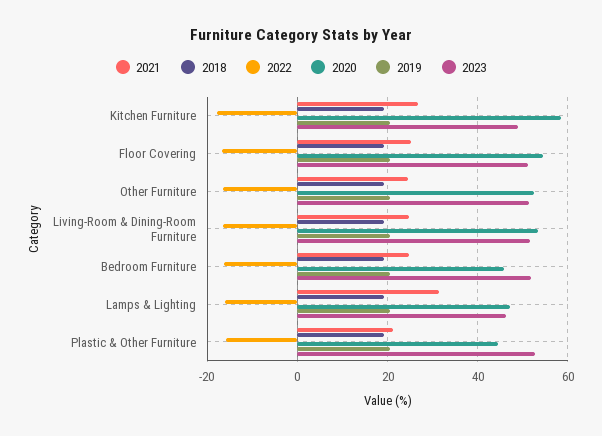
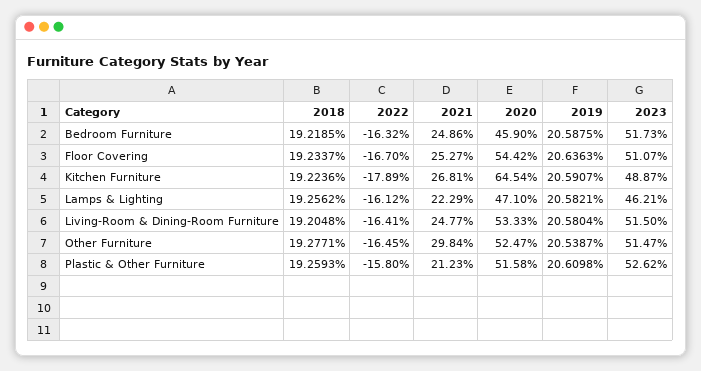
2020, Kitchen Furniture: 58 -> 64.54
2021, Other Furniture: 24 -> 29.84
2021, Lamps & Lighting: 32 -> 22.29
2020, Plastic & Other Furniture: 44 -> 51.58

